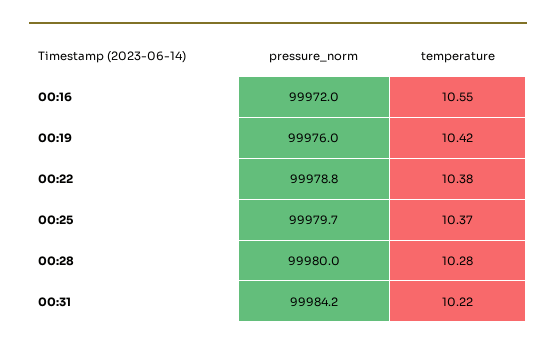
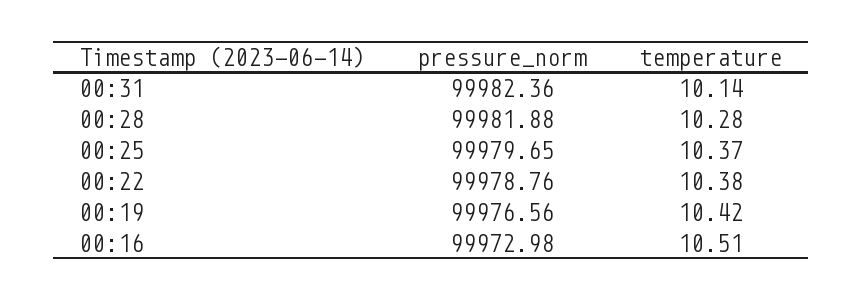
pressure_norm, 00:16: 99972 -> 99972.98
temperature, 00:16: 10.55 -> 10.51
pressure_norm, 00:19: 99976 -> 99976.56
pressure_norm, 00:28: 99980 -> 99981.88
pressure_norm, 00:31: 99984.2 -> 99982.36
temperature, 00:31: 10.22 -> 10.14

